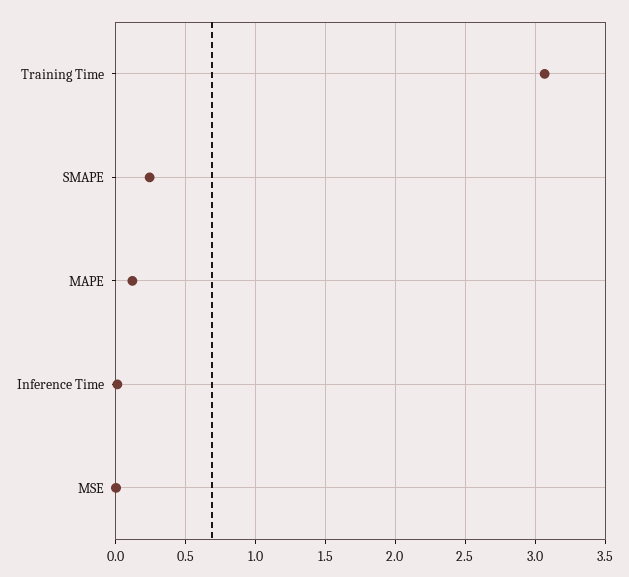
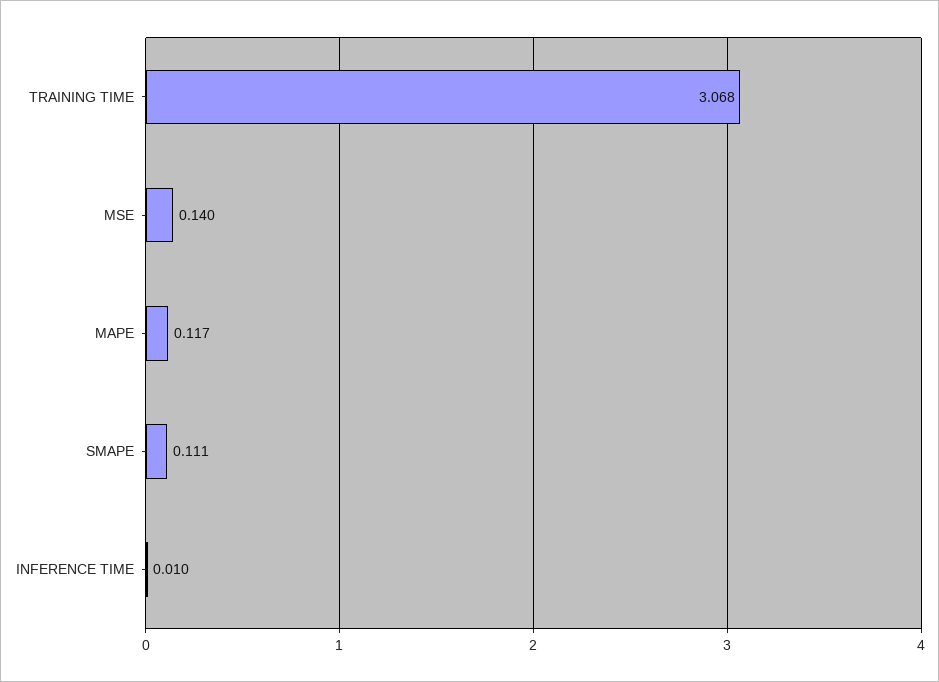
SMAPE: 0.25 -> 0.111
MSE: 0 -> 0.14

